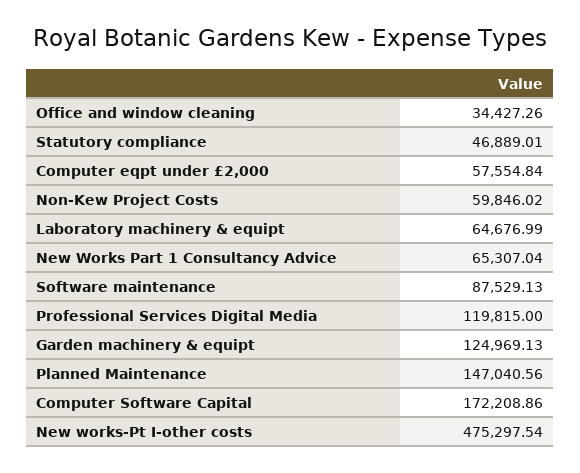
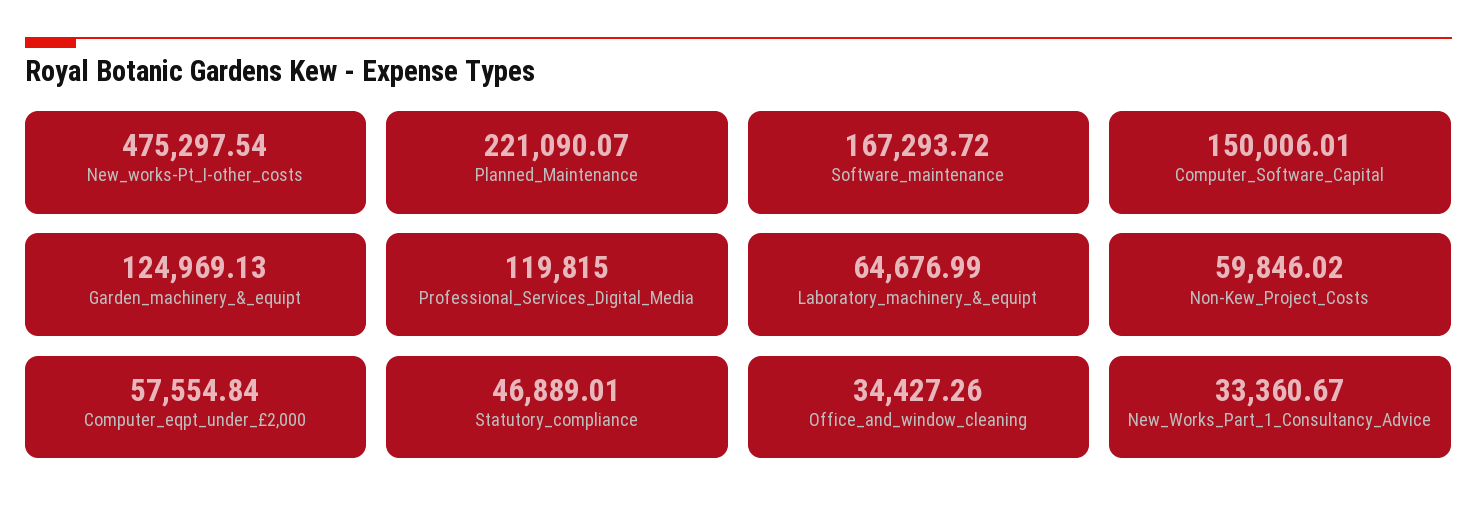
New Works Part 1 Consultancy Advice: 65307.04 -> 33360.67
Software maintenance: 87529.13 -> 167293.72
Planned Maintenance: 147040.56 -> 221090.07
Computer Software Capital: 172208.86 -> 150006.01

